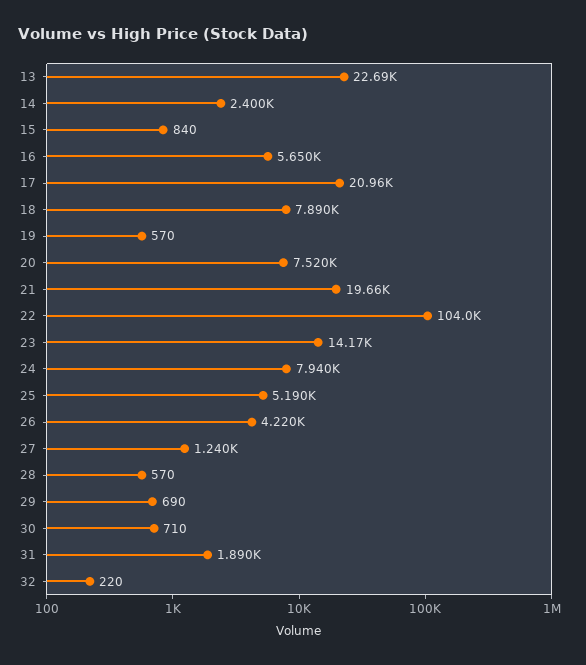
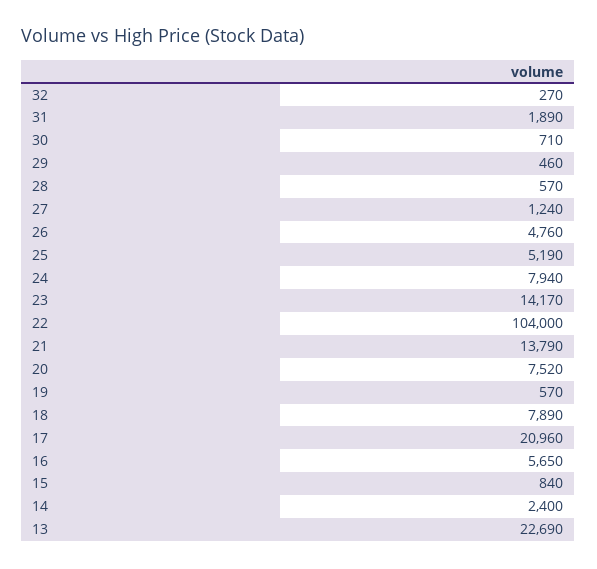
21: 19660 -> 13790
26: 4220 -> 4760
29: 690 -> 460
32: 220 -> 270

